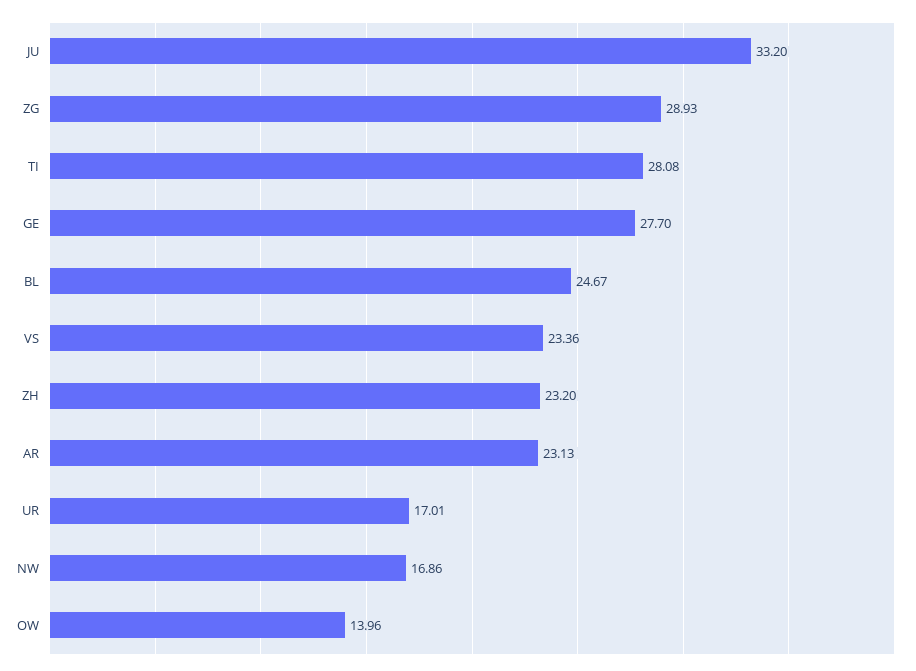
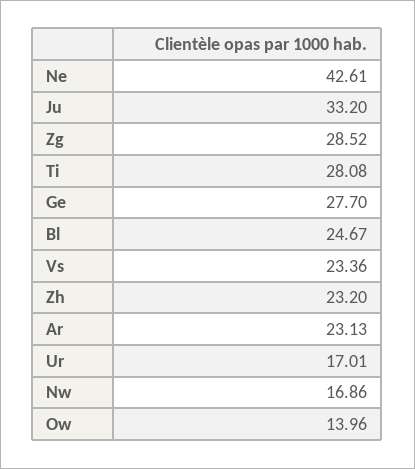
ZG: 28.93 -> 28.52
Ne: none -> 42.61

